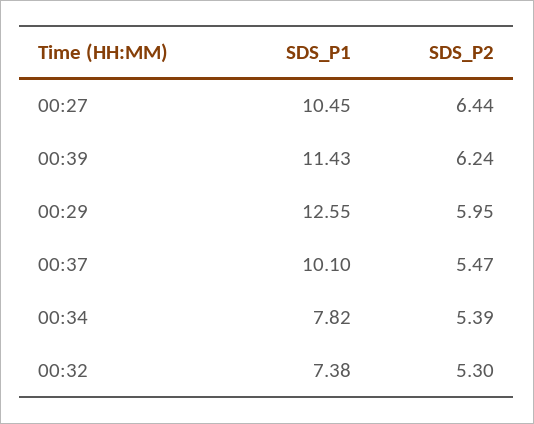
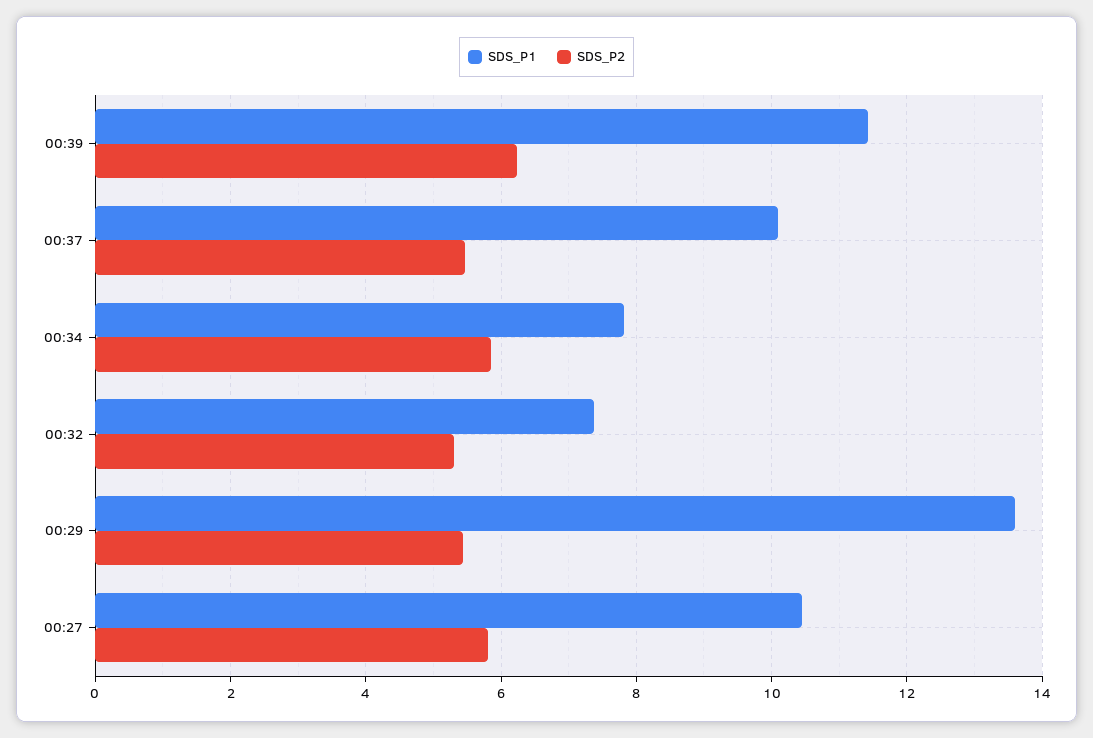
SDS_P2, 00:27: 6.44 -> 5.8
SDS_P1, 00:29: 12.55 -> 13.6
SDS_P2, 00:29: 5.95 -> 5.4
SDS_P2, 00:34: 5.39 -> 5.8

